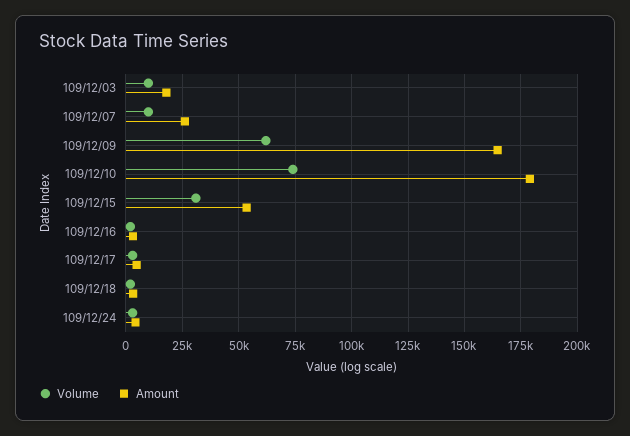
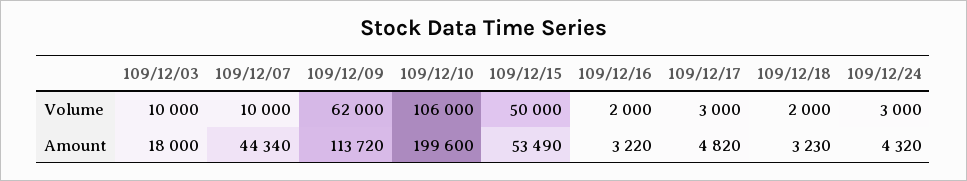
Amount, 109/12/07: 25000 -> 44340
Amount, 109/12/09: 165000 -> 113720
Volume, 109/12/10: 75000 -> 106000
Amount, 109/12/10: 180000 -> 199600
Volume, 109/12/15: 30000 -> 50000

